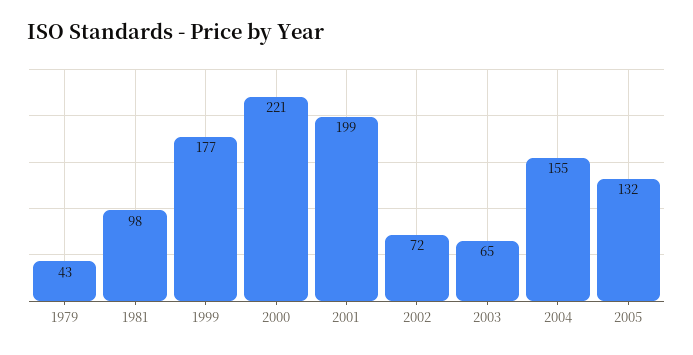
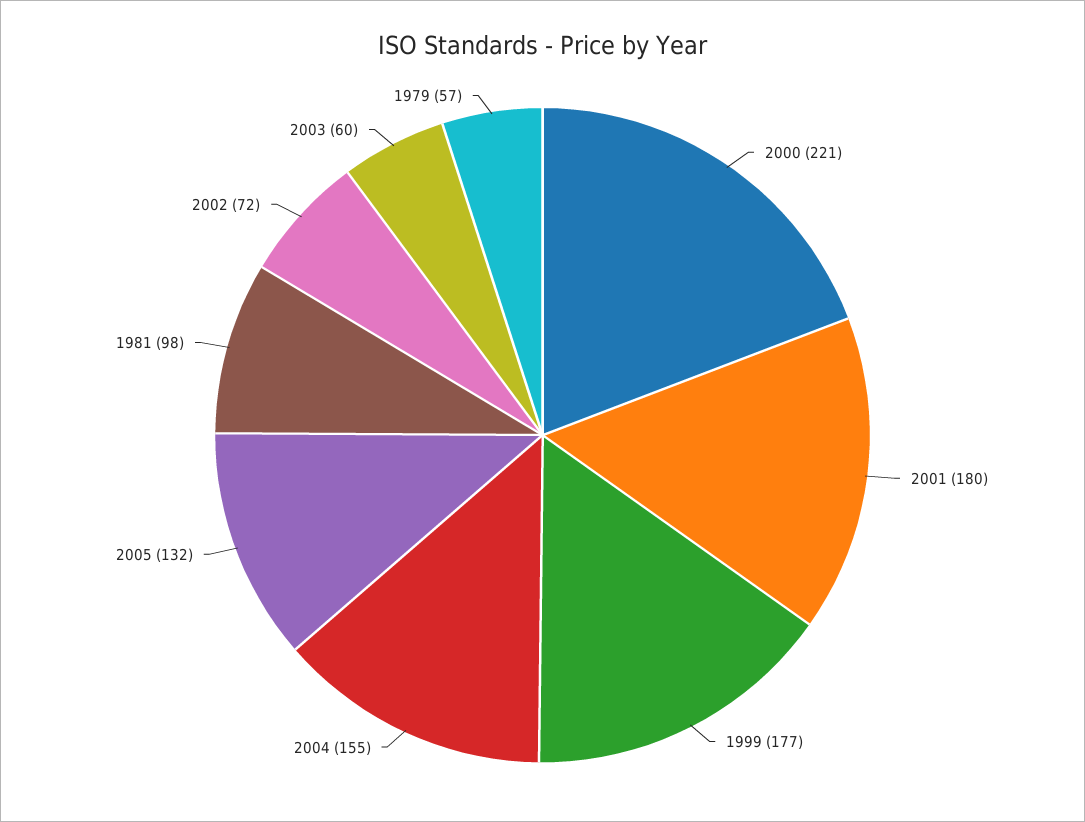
1979: 43 -> 57
2001: 199 -> 180
2003: 65 -> 60

